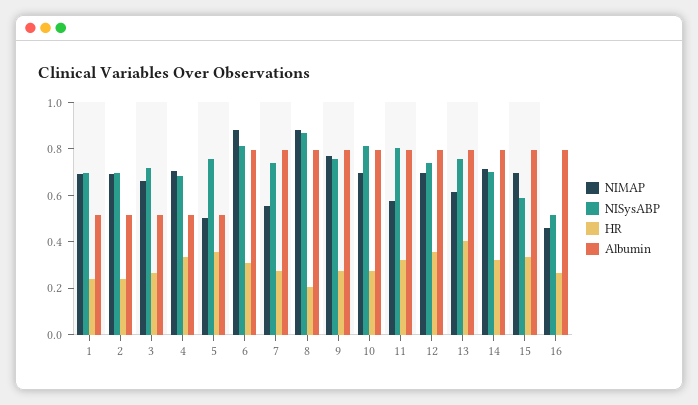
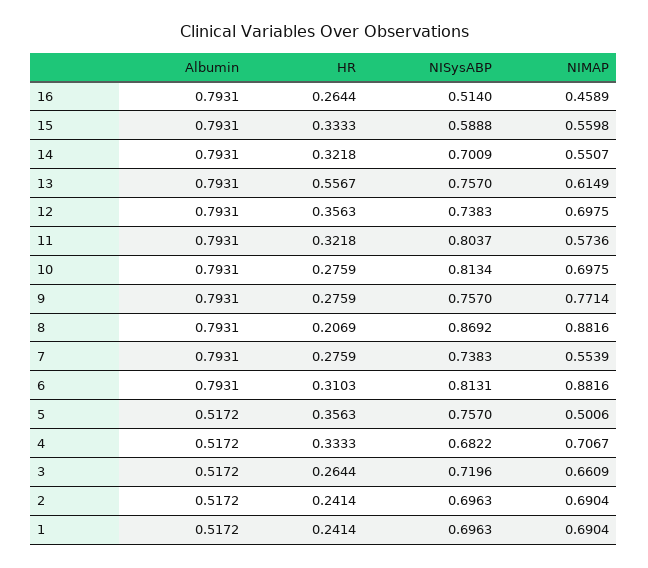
HR, 13: 0.4 -> 0.5567
NIMAP, 14: 0.7 -> 0.5507
NIMAP, 15: 0.7 -> 0.5598

